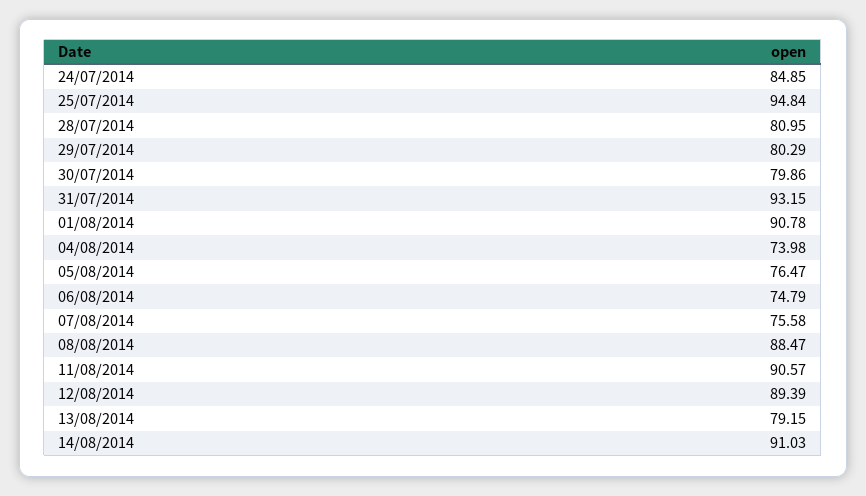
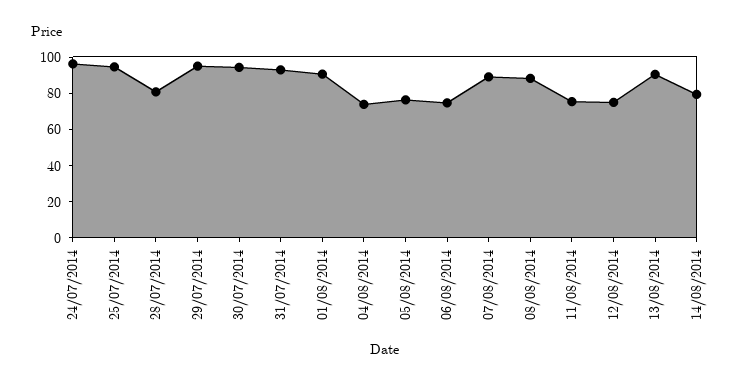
24/07/2014: 84.85 -> 95
29/07/2014: 80.29 -> 95
30/07/2014: 79.86 -> 95
07/08/2014: 75.58 -> 90
11/08/2014: 90.57 -> 75
12/08/2014: 89.39 -> 75
13/08/2014: 79.15 -> 90
14/08/2014: 91.03 -> 80

